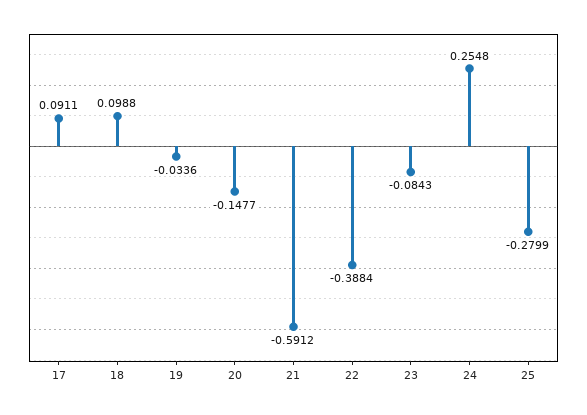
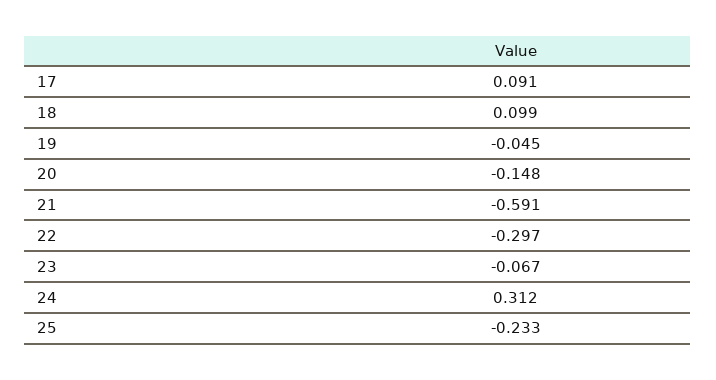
19: -0.0336 -> -0.045
22: -0.3884 -> -0.297
23: -0.0843 -> -0.067
24: 0.2548 -> 0.312
25: -0.2799 -> -0.233

